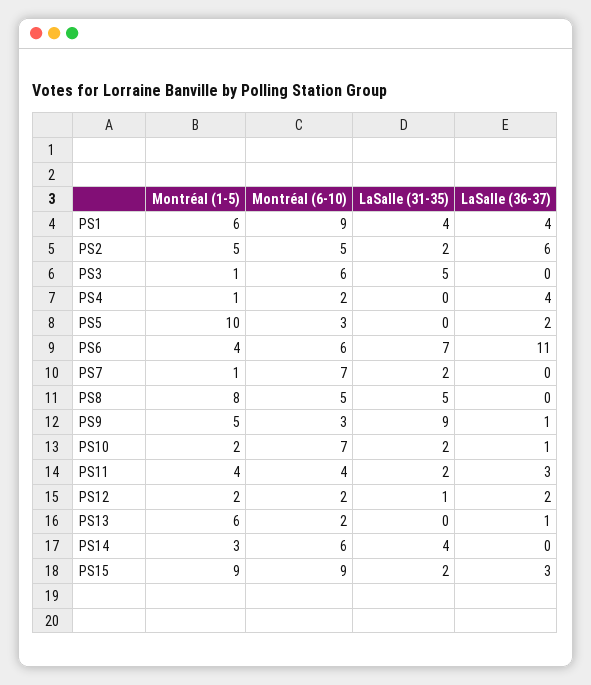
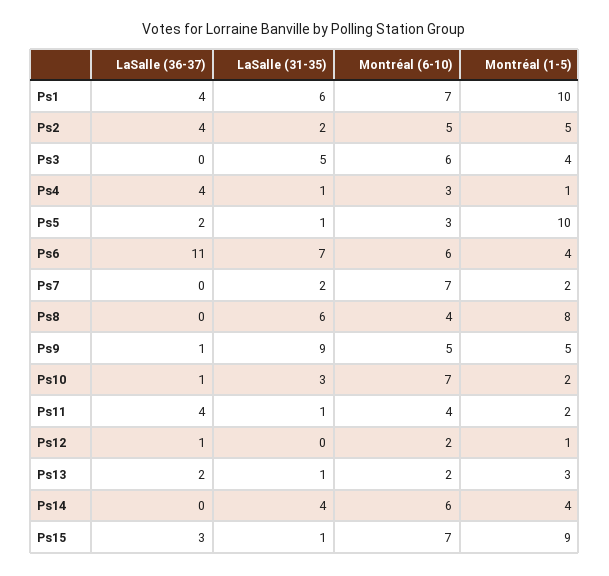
Montréal (1-5), PS1: 6 -> 10
Montréal (6-10), PS1: 9 -> 7
LaSalle (31-35), PS1: 4 -> 6
LaSalle (36-37), PS2: 6 -> 4
Montréal (1-5), PS3: 1 -> 4
Montréal (6-10), PS4: 2 -> 3
LaSalle (31-35), PS4: 0 -> 1
LaSalle (31-35), PS5: 0 -> 1
Montréal (1-5), PS7: 1 -> 2
Montréal (6-10), PS8: 5 -> 4
LaSalle (31-35), PS8: 5 -> 6
Montréal (6-10), PS9: 3 -> 5
LaSalle (31-35), PS10: 2 -> 3
Montréal (1-5), PS11: 4 -> 2
LaSalle (31-35), PS11: 2 -> 1
LaSalle (36-37), PS11: 3 -> 4
Montréal (1-5), PS12: 2 -> 1
LaSalle (31-35), PS12: 1 -> 0
LaSalle (36-37), PS12: 2 -> 1
Montréal (1-5), PS13: 6 -> 3
LaSalle (31-35), PS13: 0 -> 1
LaSalle (36-37), PS13: 1 -> 2
Montréal (1-5), PS14: 3 -> 4
Montréal (6-10), PS15: 9 -> 7
LaSalle (31-35), PS15: 2 -> 1

